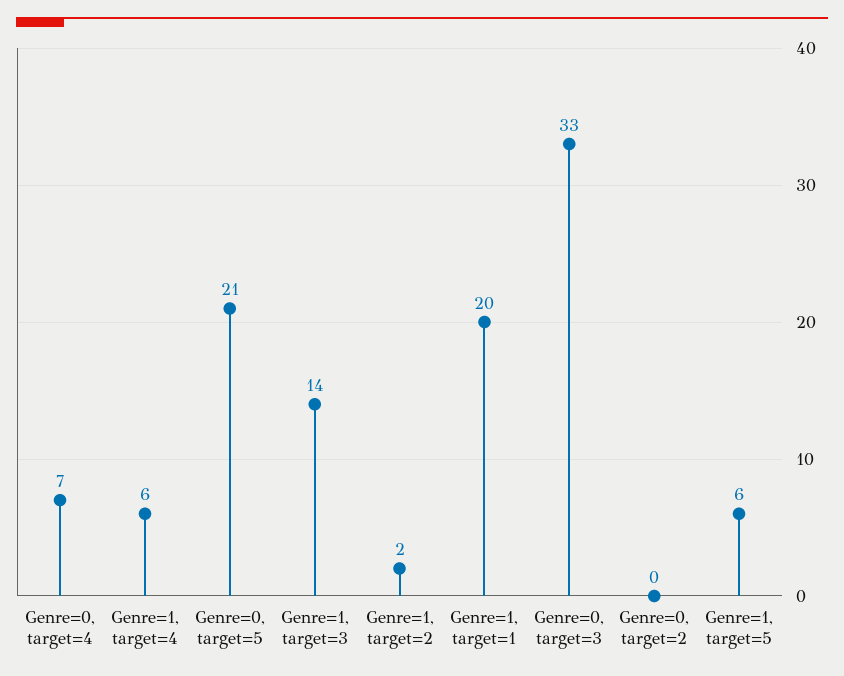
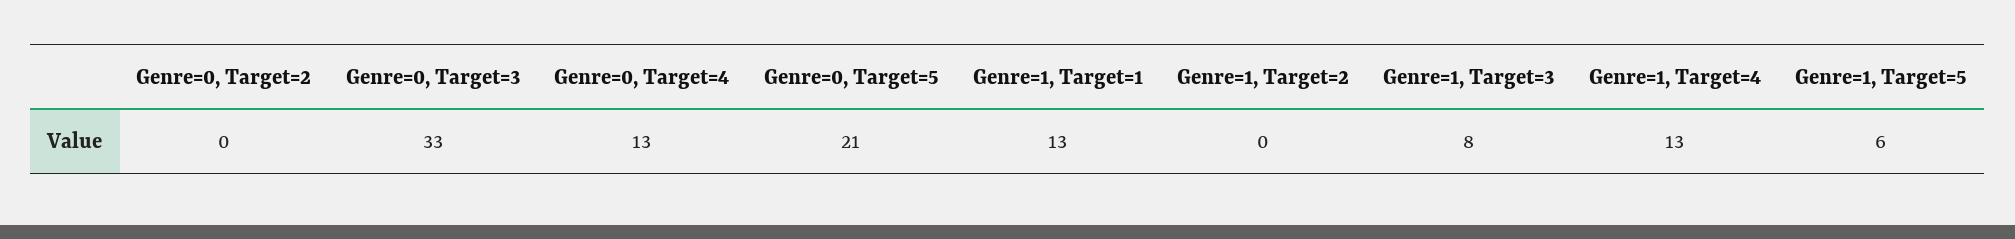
Genre=0, target=4: 7 -> 13
Genre=1, target=4: 6 -> 13
Genre=1, target=3: 14 -> 8
Genre=1, target=2: 2 -> 0
Genre=1, target=1: 20 -> 13

